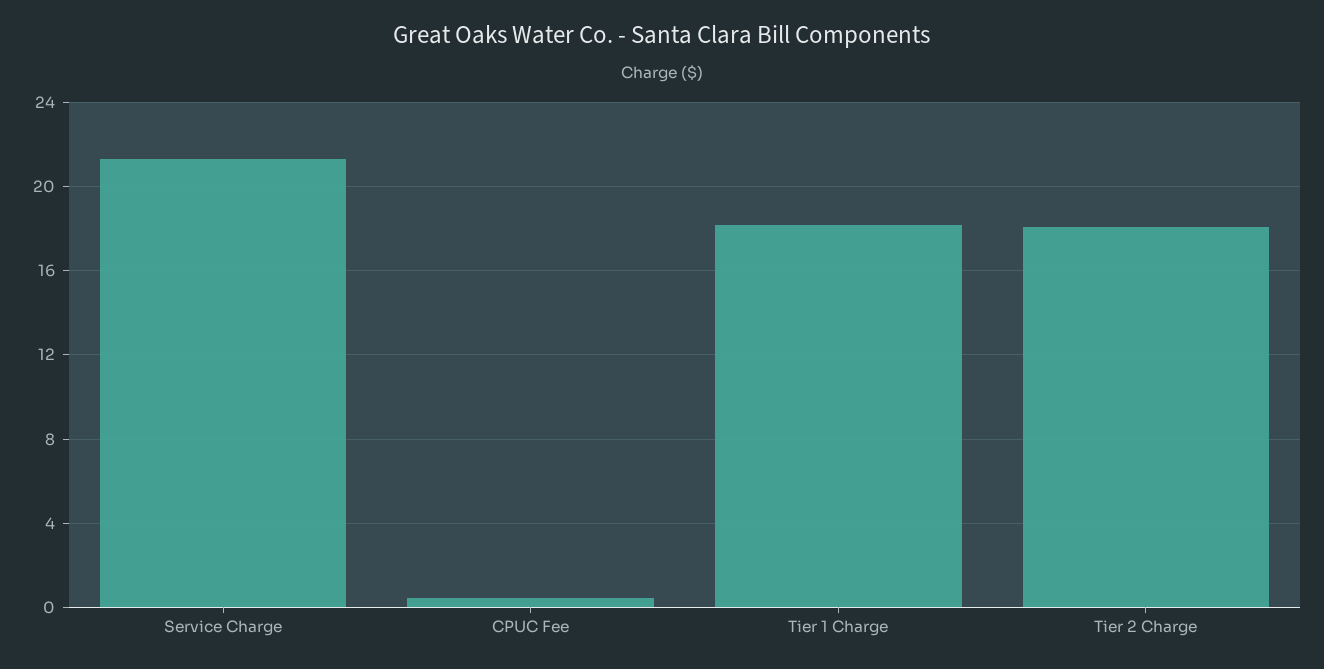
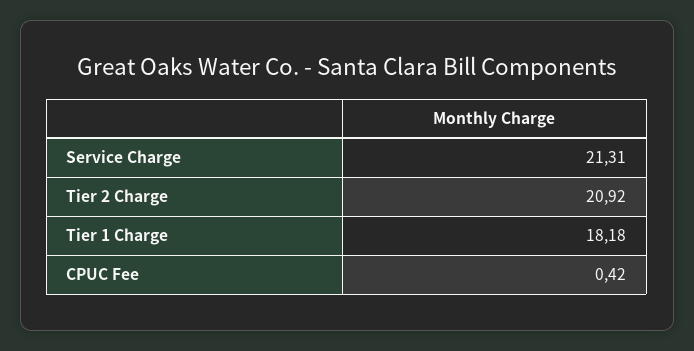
Tier 2 Charge: 18 -> 20.92

